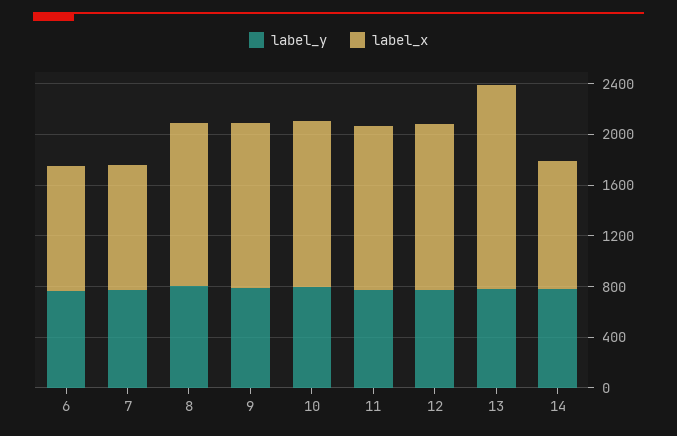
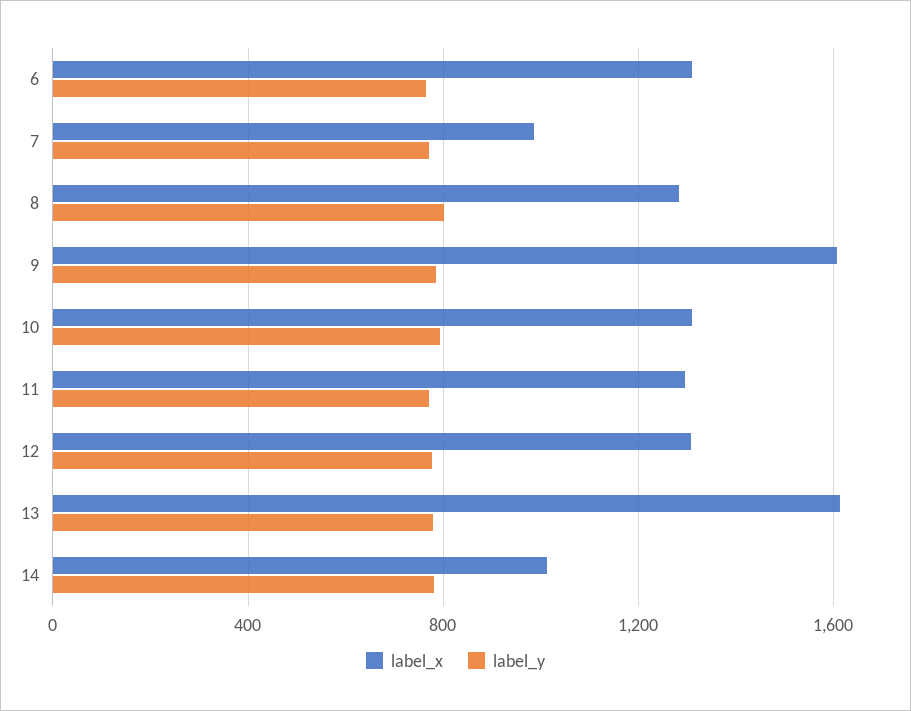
label_x, 6: 1000 -> 1300
label_x, 9: 1300 -> 1600

